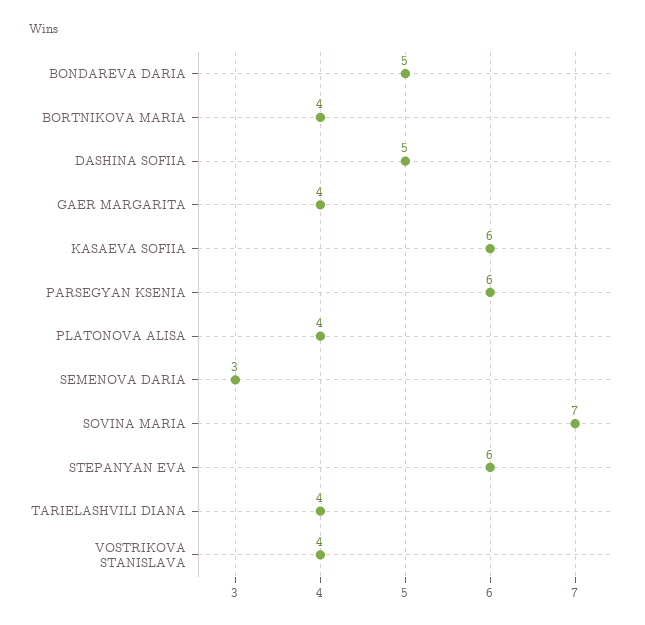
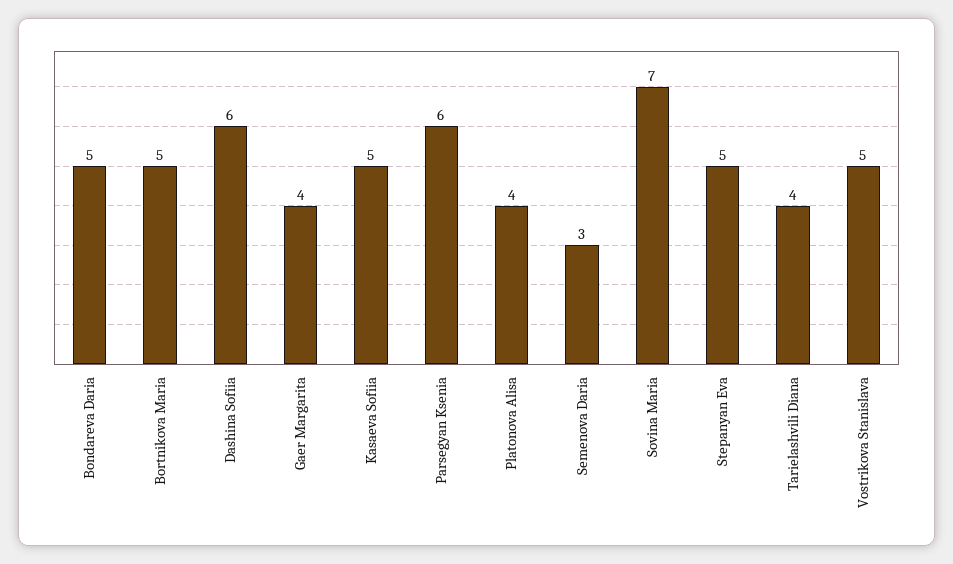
BORTNIKOVA MARIA: 4 -> 5
DASHINA SOFIIA: 5 -> 6
KASAEVA SOFIIA: 6 -> 5
STEPANYAN EVA: 6 -> 5
VOSTRIKOVA STANISLAVA: 4 -> 5

